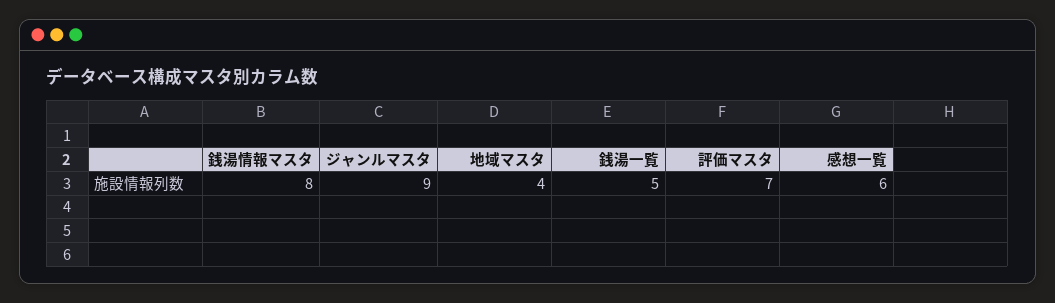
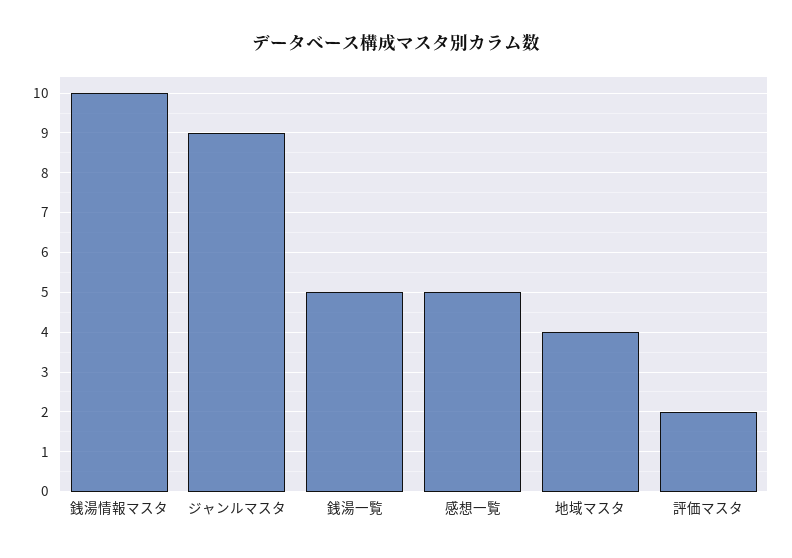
銭湯情報マスタ: 8 -> 10
評価マスタ: 7 -> 2
感想一覧: 6 -> 5

